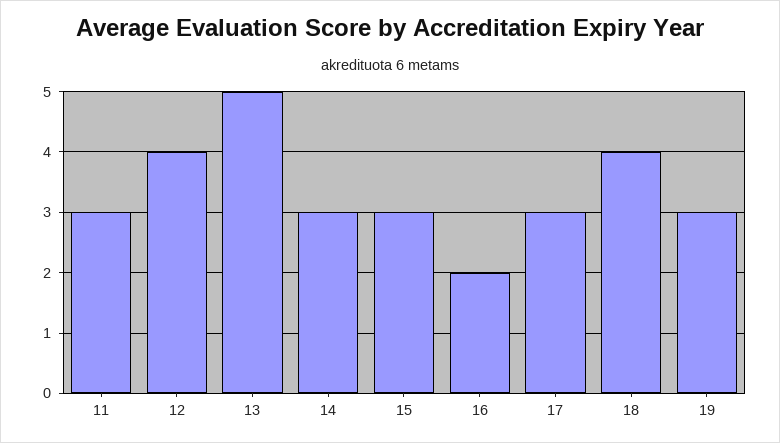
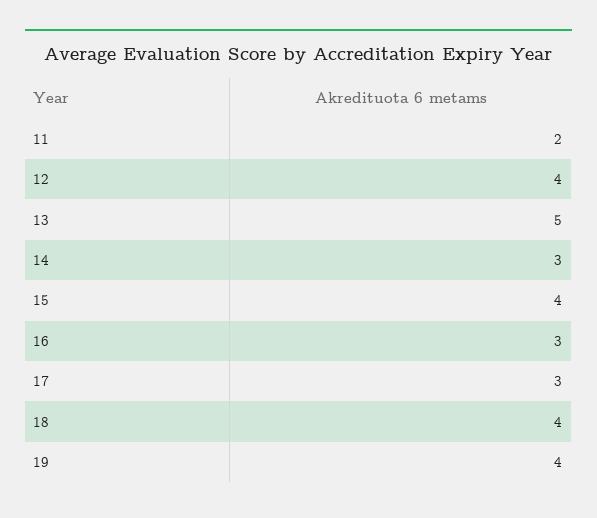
11: 3 -> 2
15: 3 -> 4
16: 2 -> 3
19: 3 -> 4

